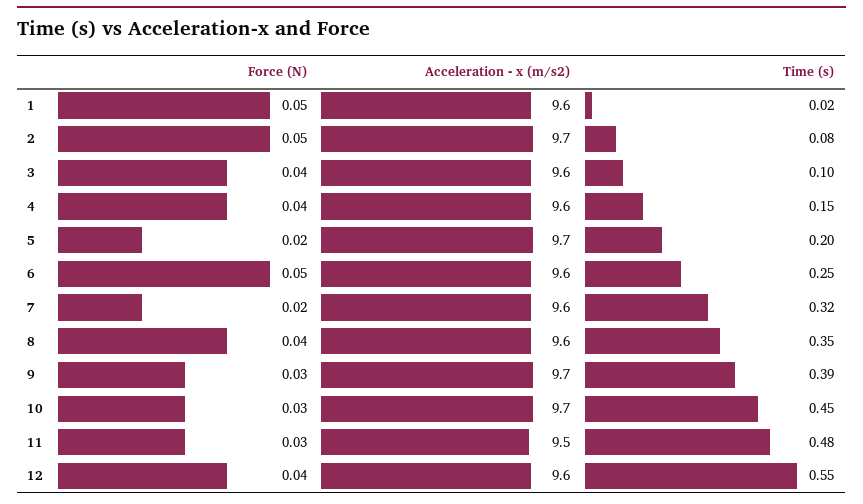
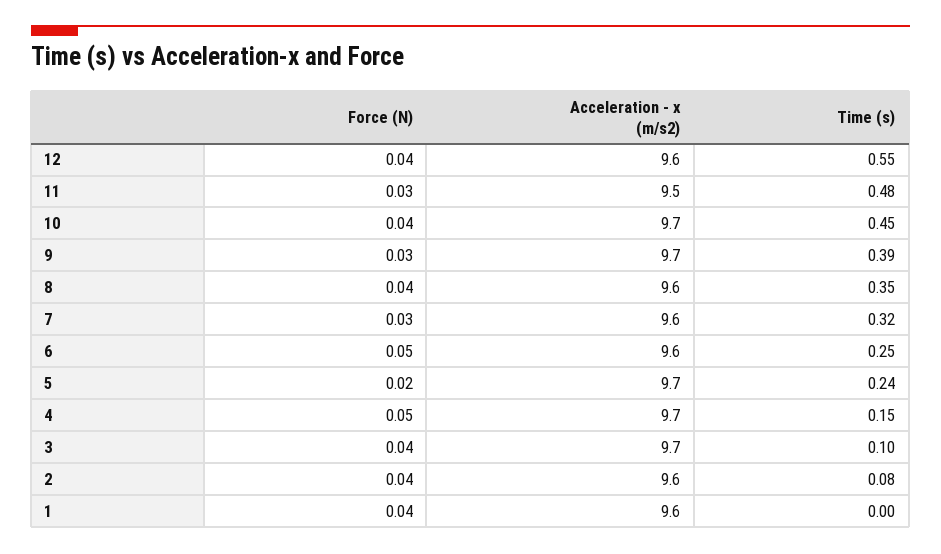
Force (N), 1: 0.05 -> 0.04
Time (s), 1: 0.02 -> 0
Force (N), 2: 0.05 -> 0.04
Acceleration - x (m/s2), 2: 9.7 -> 9.6
Acceleration - x (m/s2), 3: 9.6 -> 9.7
Force (N), 4: 0.04 -> 0.05
Acceleration - x (m/s2), 4: 9.6 -> 9.7
Time (s), 5: 0.2 -> 0.24
Force (N), 7: 0.02 -> 0.03
Force (N), 10: 0.03 -> 0.04

